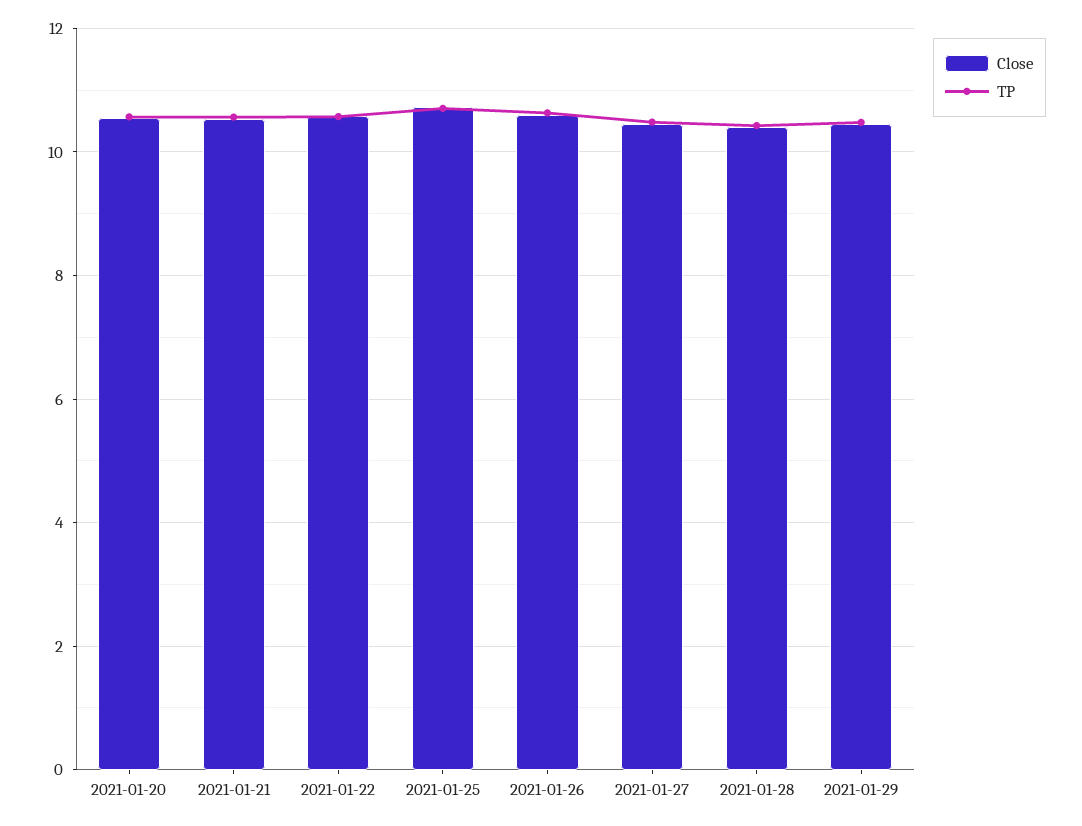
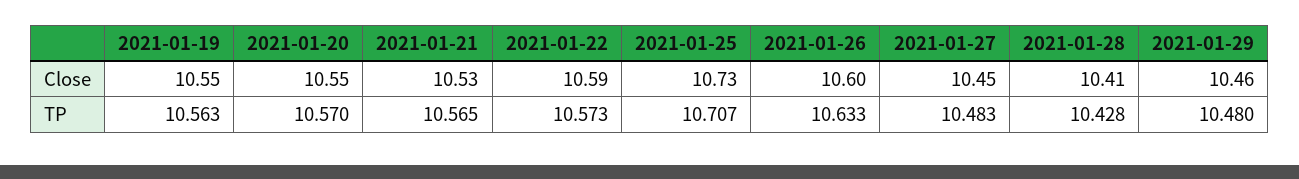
Close, 2021-01-19: none -> 10.55
TP, 2021-01-19: none -> 10.563

